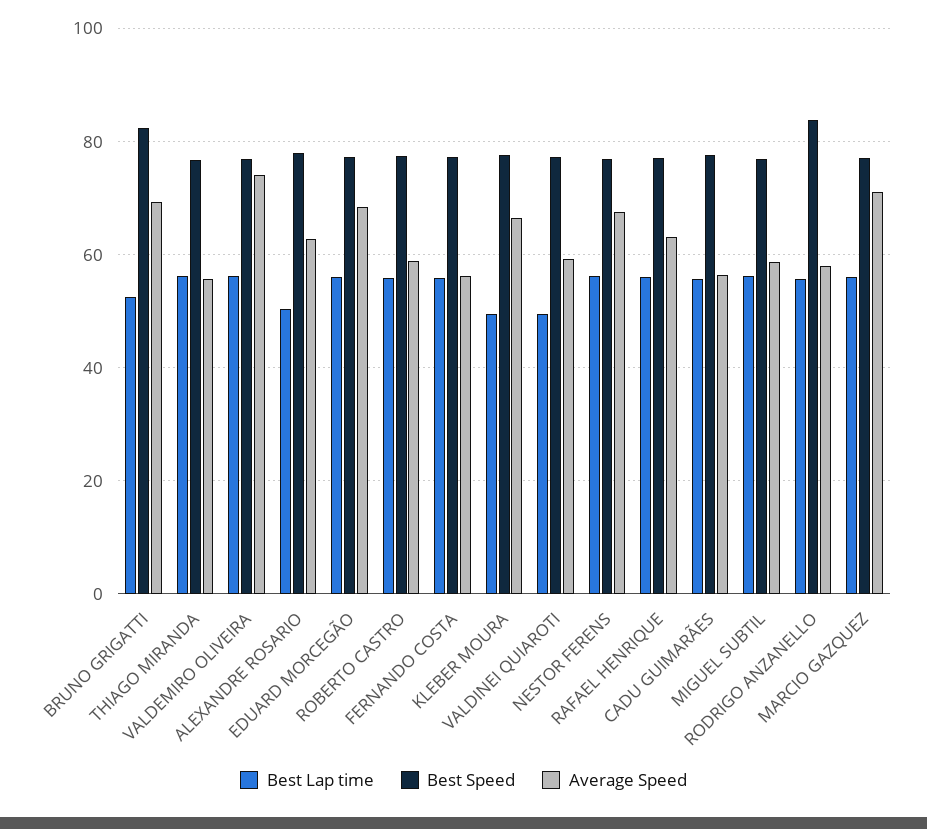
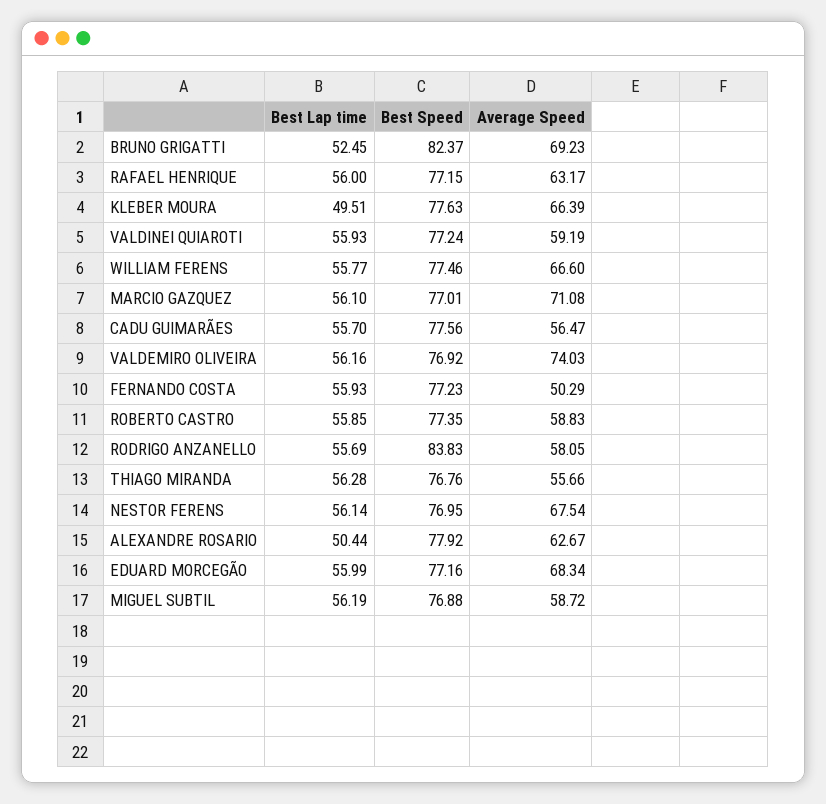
Average Speed, FERNANDO COSTA: 56 -> 50.29
Best Lap time, VALDINEI QUIAROTI: 50 -> 55.93
Best Lap time, WILLIAM FERENS: none -> 55.77
Best Speed, WILLIAM FERENS: none -> 77.46
Average Speed, WILLIAM FERENS: none -> 66.6

